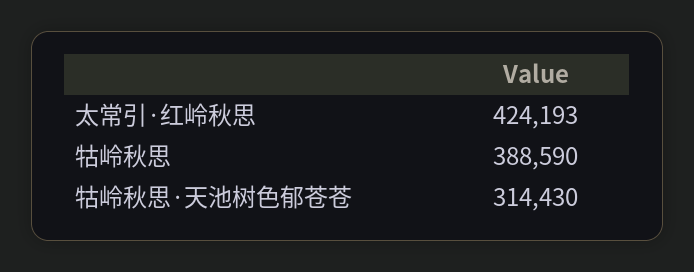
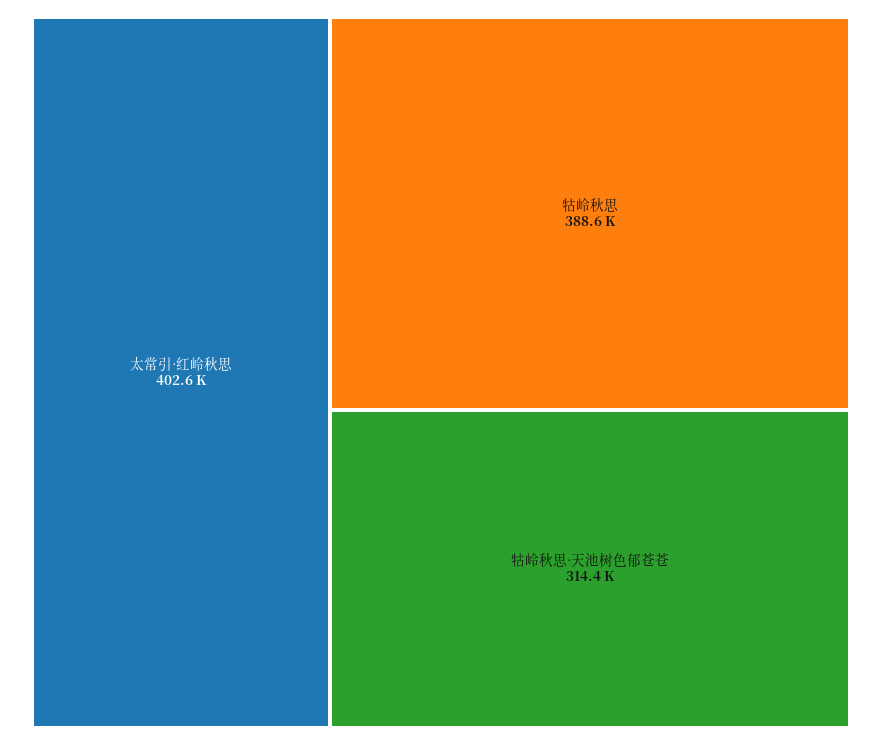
太常引·红岭秋思: 424193 -> 402600

